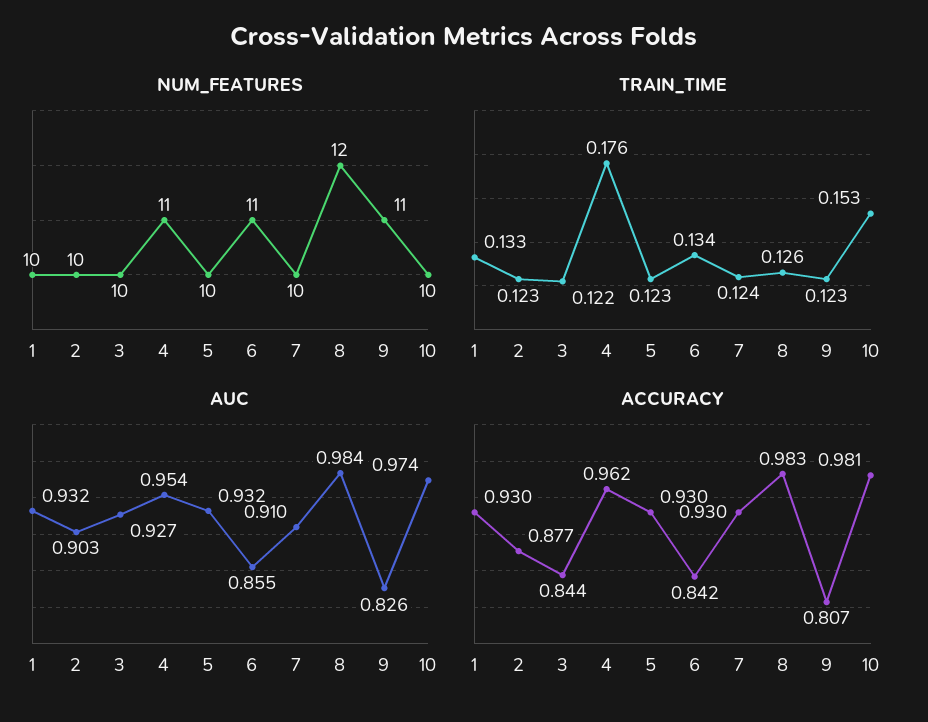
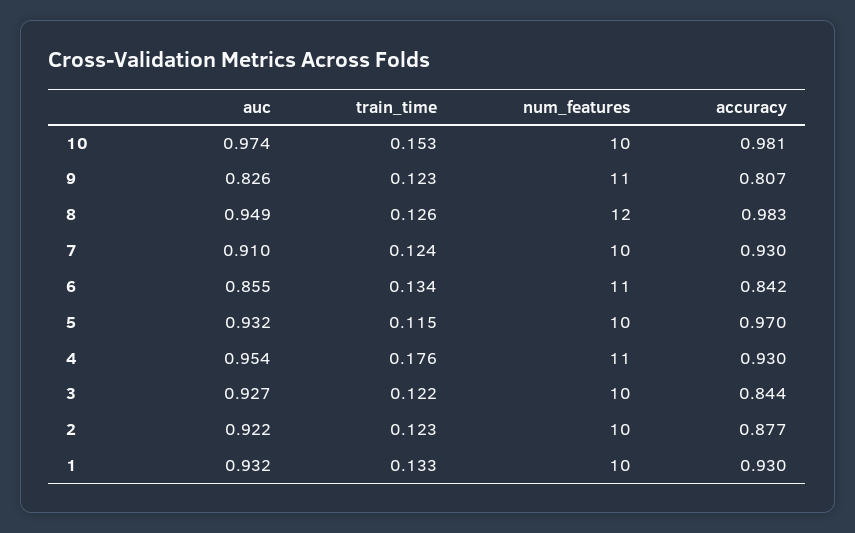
TRAIN_TIME, 5: 0.123 -> 0.115
AUC, 2: 0.903 -> 0.922
AUC, 8: 0.984 -> 0.949
ACCURACY, 4: 0.962 -> 0.93
ACCURACY, 5: 0.93 -> 0.97

